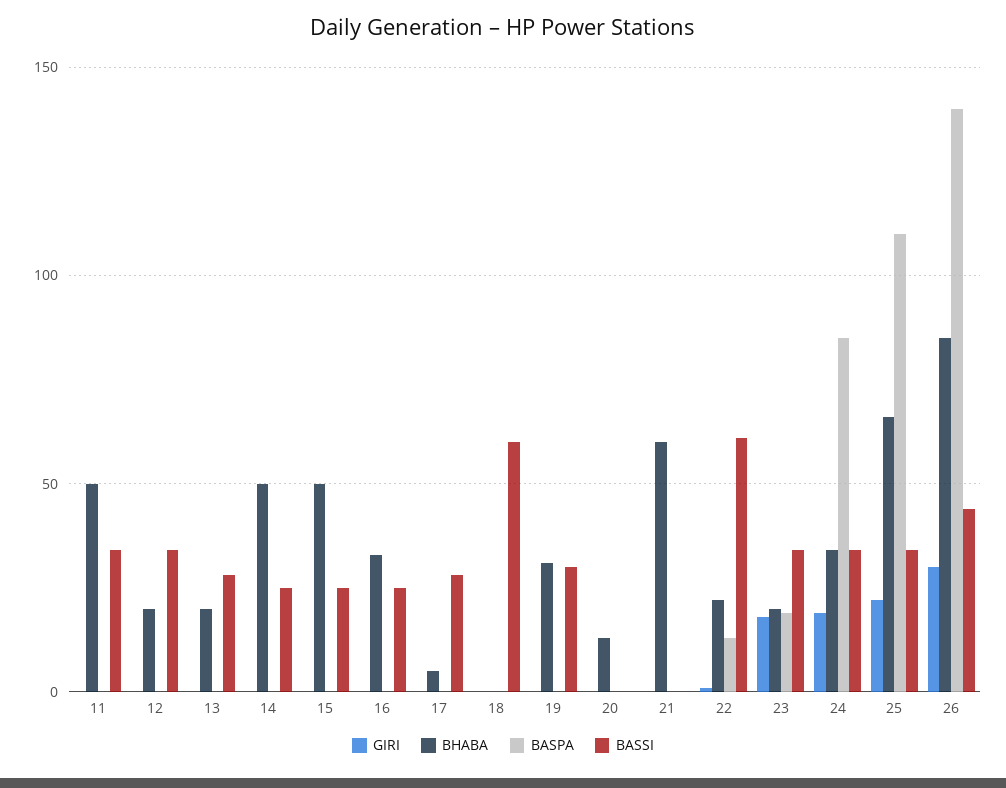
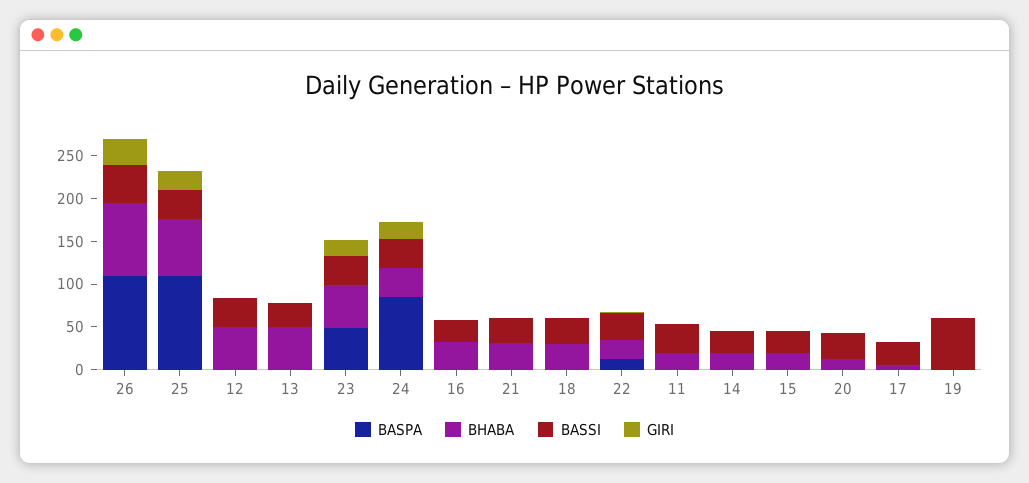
BHABA, 11: 50 -> 20
BHABA, 12: 20 -> 50
BHABA, 13: 20 -> 50
BHABA, 14: 50 -> 20
BHABA, 15: 50 -> 20
BHABA, 18: 0 -> 30
BASSI, 18: 60 -> 30
BHABA, 19: 30 -> 0
BASSI, 19: 30 -> 60
BASSI, 20: 0 -> 30
BHABA, 21: 60 -> 30
BASSI, 21: 0 -> 30
BASSI, 22: 60 -> 30
BHABA, 23: 20 -> 50
BASPA, 23: 20 -> 50
BASPA, 26: 140 -> 110

